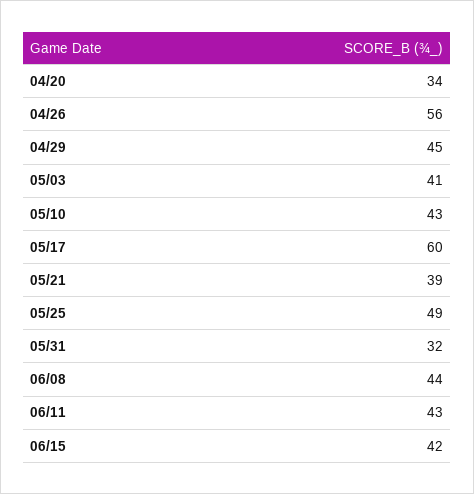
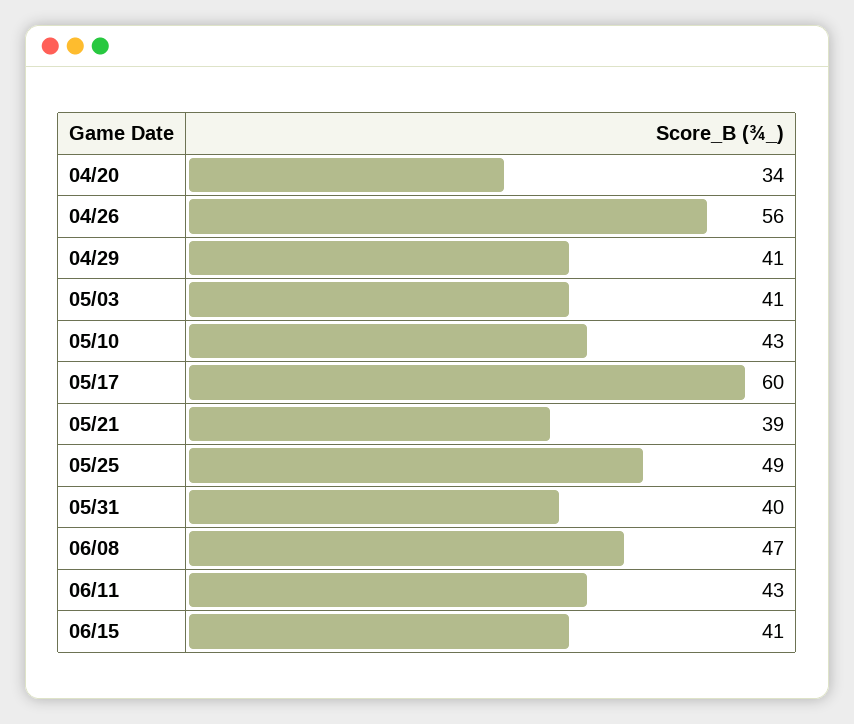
04/29: 45 -> 41
05/31: 32 -> 40
06/08: 44 -> 47
06/15: 42 -> 41

